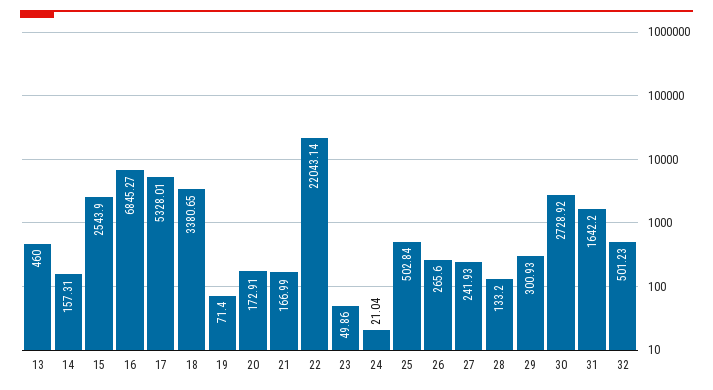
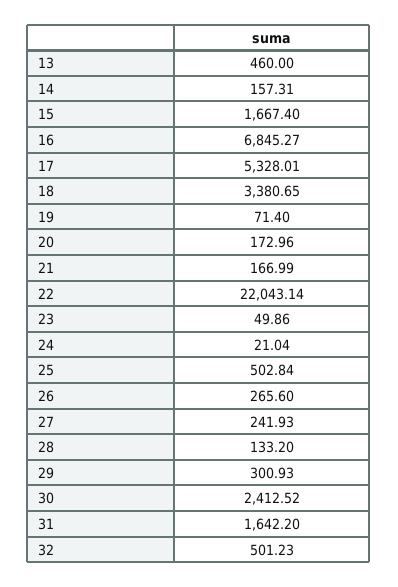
15: 2543.9 -> 1667.4
20: 172.91 -> 172.96
30: 2728.92 -> 2412.52

